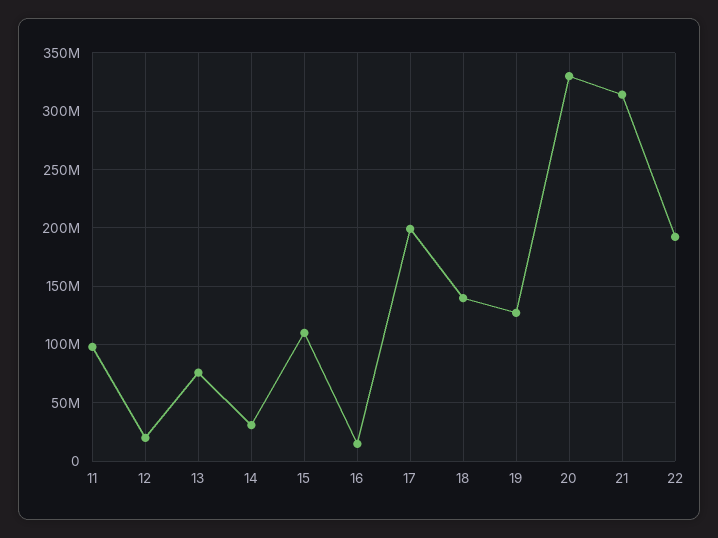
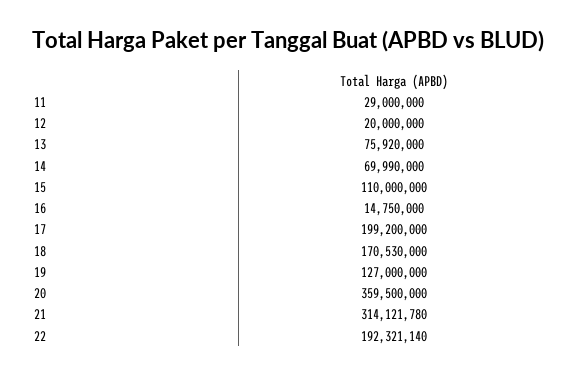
11: 100000000 -> 29000000
14: 30000000 -> 69990000
18: 140000000 -> 170530000
20: 330000000 -> 359500000

